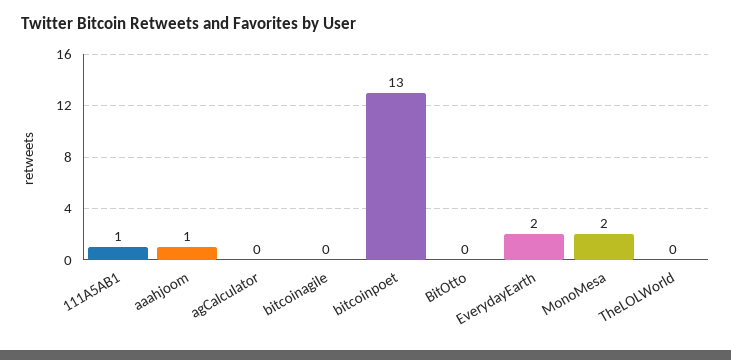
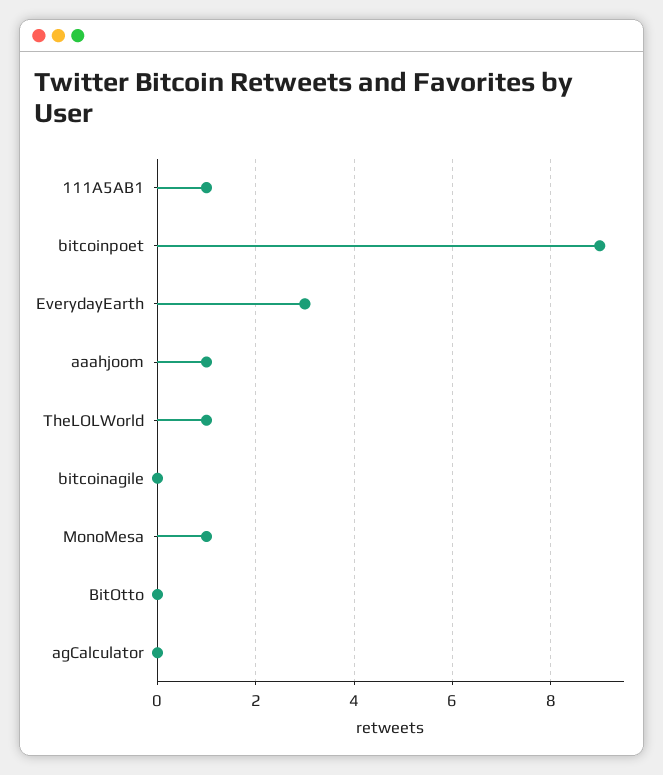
bitcoinpoet: 13 -> 9
EverydayEarth: 2 -> 3
MonoMesa: 2 -> 1
TheLOLWorld: 0 -> 1

